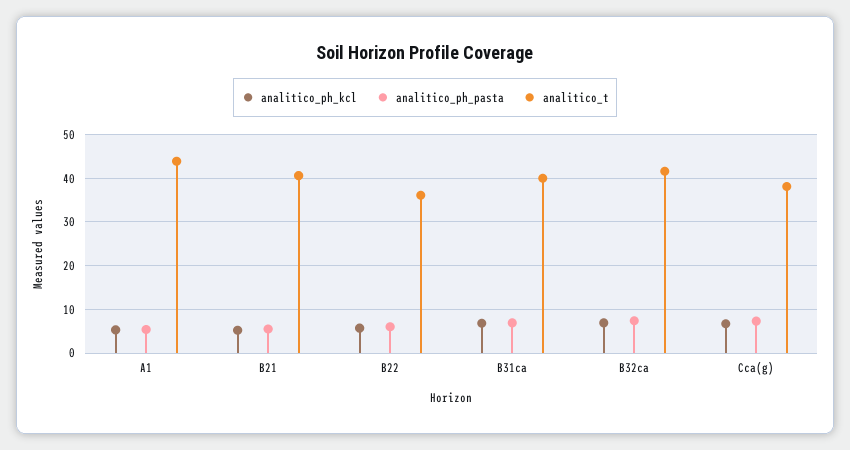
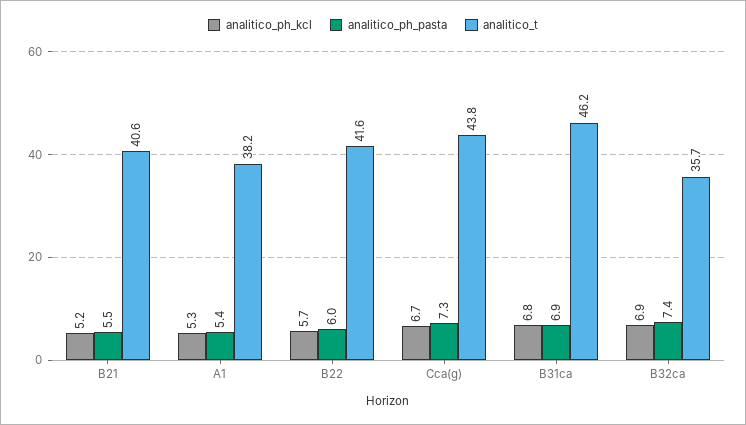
analitico_t, A1: 44 -> 38.2
analitico_t, B22: 36 -> 41.6
analitico_t, B31ca: 40 -> 46.2
analitico_t, B32ca: 42 -> 35.7
analitico_t, Cca(g): 38 -> 43.8

